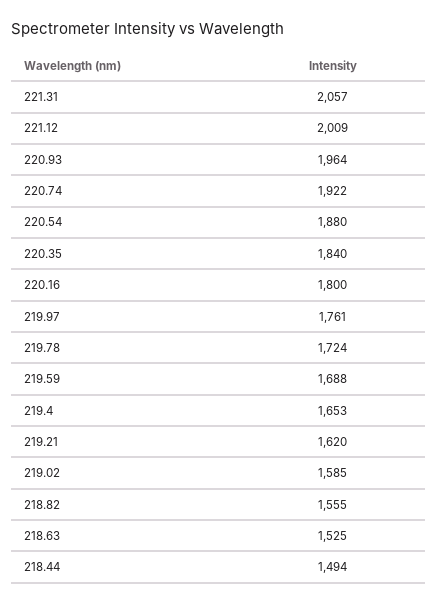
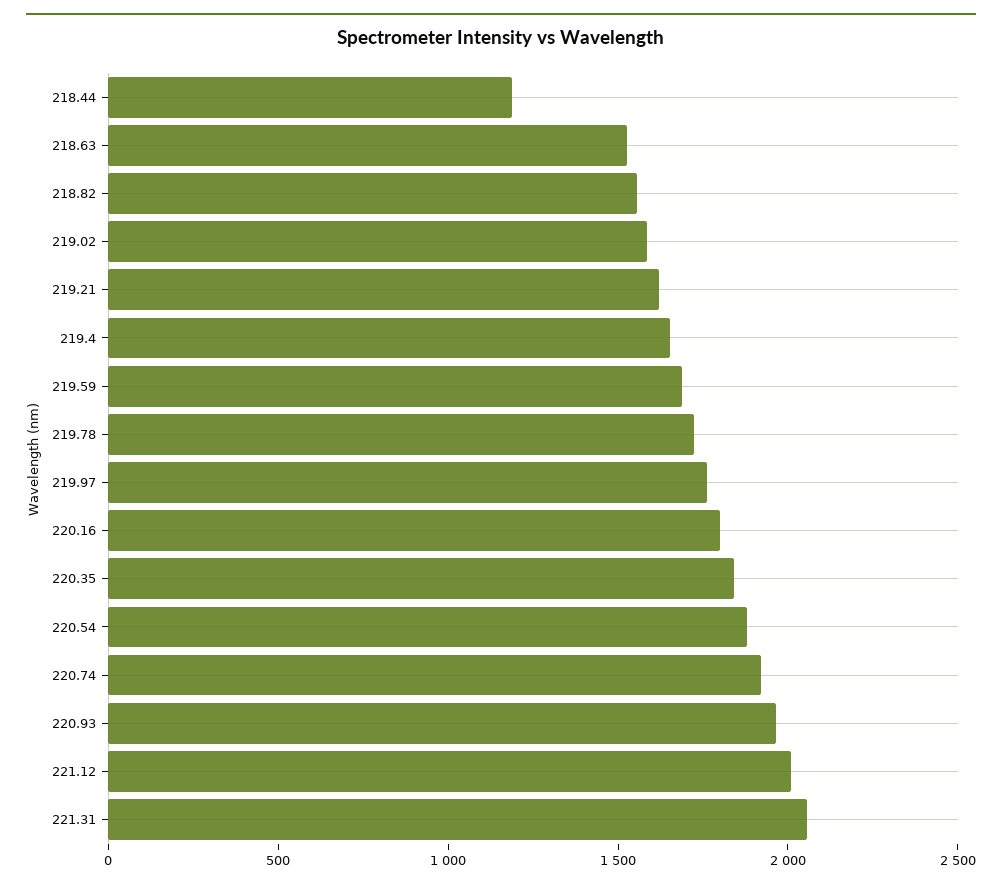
218.44: 1494 -> 1200

